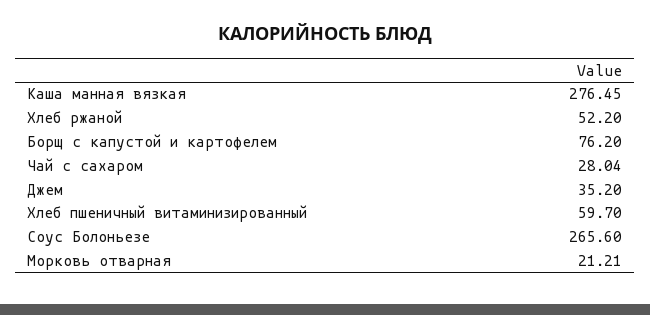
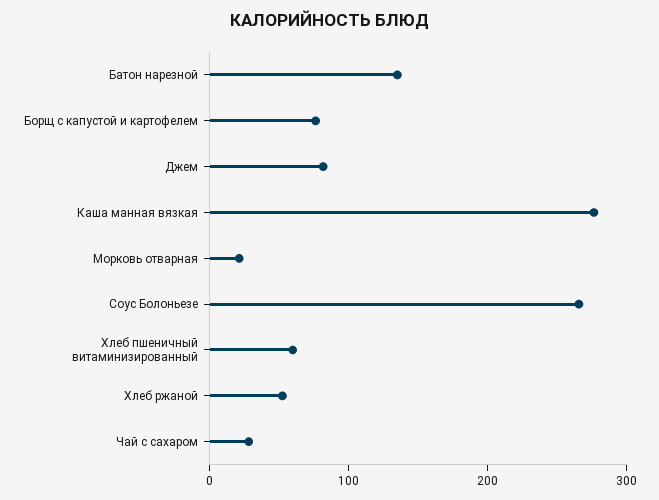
Джем: 35.2 -> 80
Батон нарезной: none -> 140

